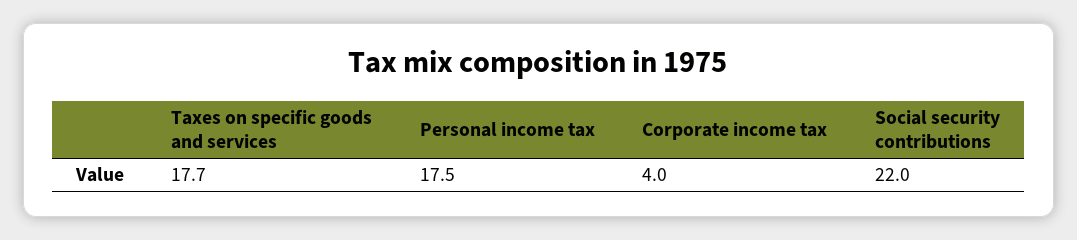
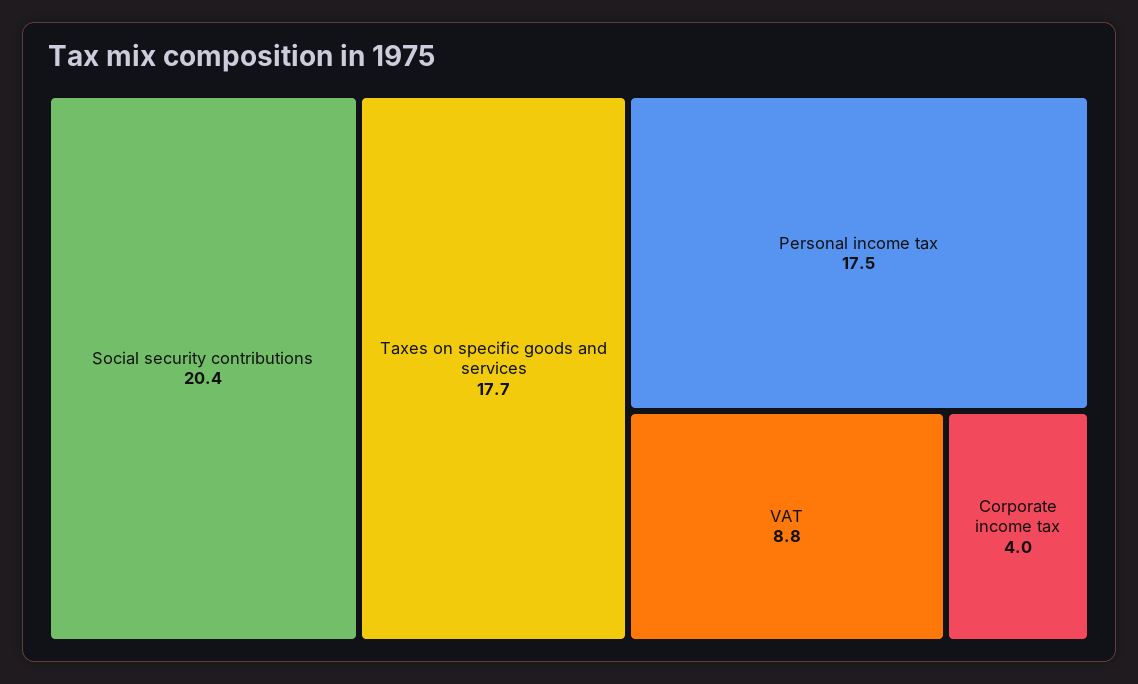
Social security contributions: 22 -> 20.4
VAT: none -> 8.8

